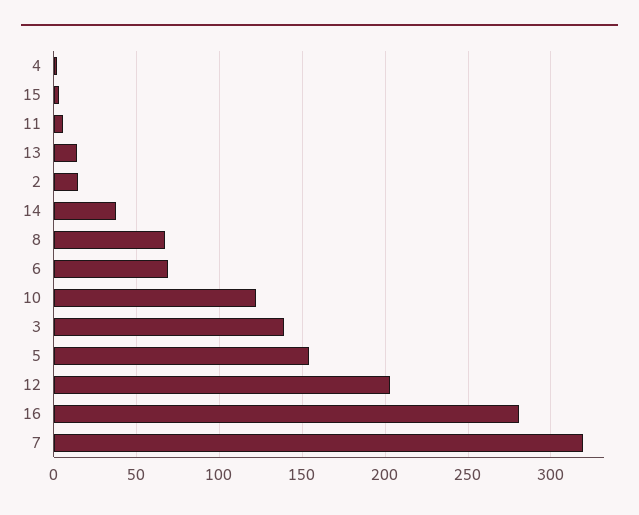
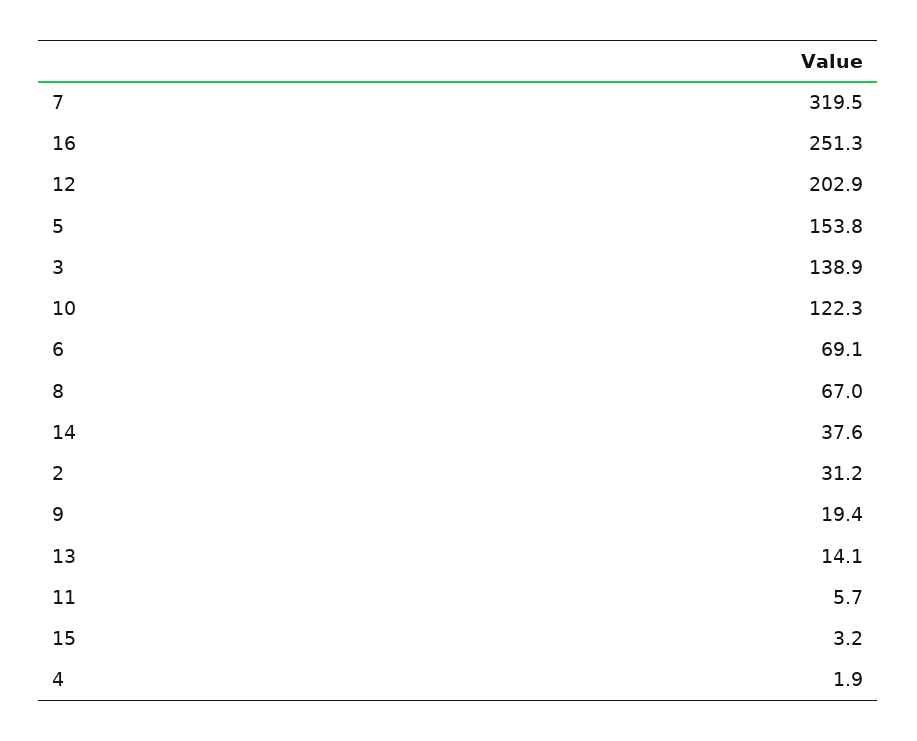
2: 15 -> 31.2
16: 280 -> 251.3
9: none -> 19.4

